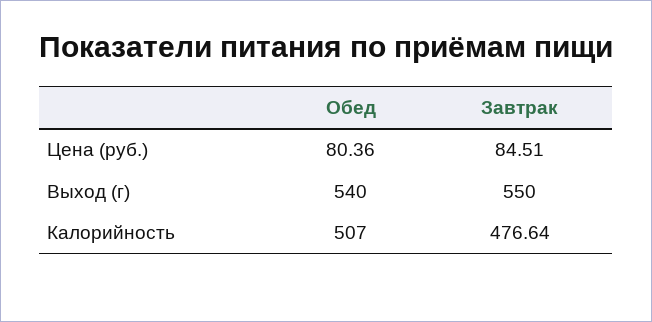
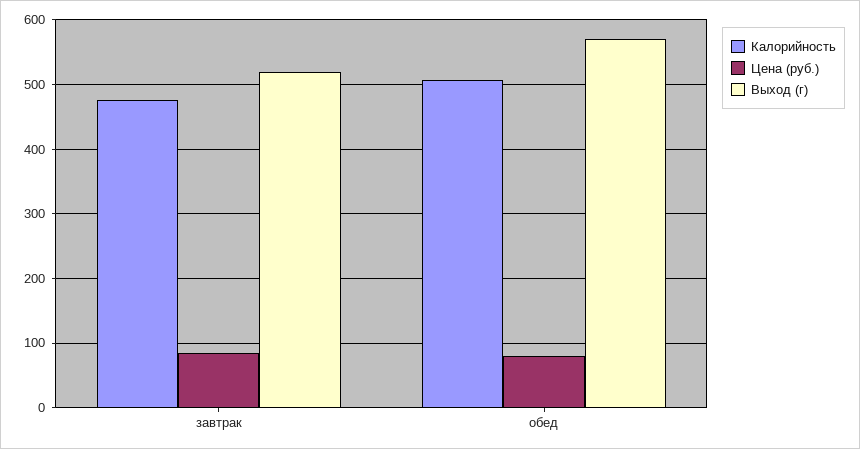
Выход (г), Обед: 540 -> 570
Выход (г), Завтрак: 550 -> 520

